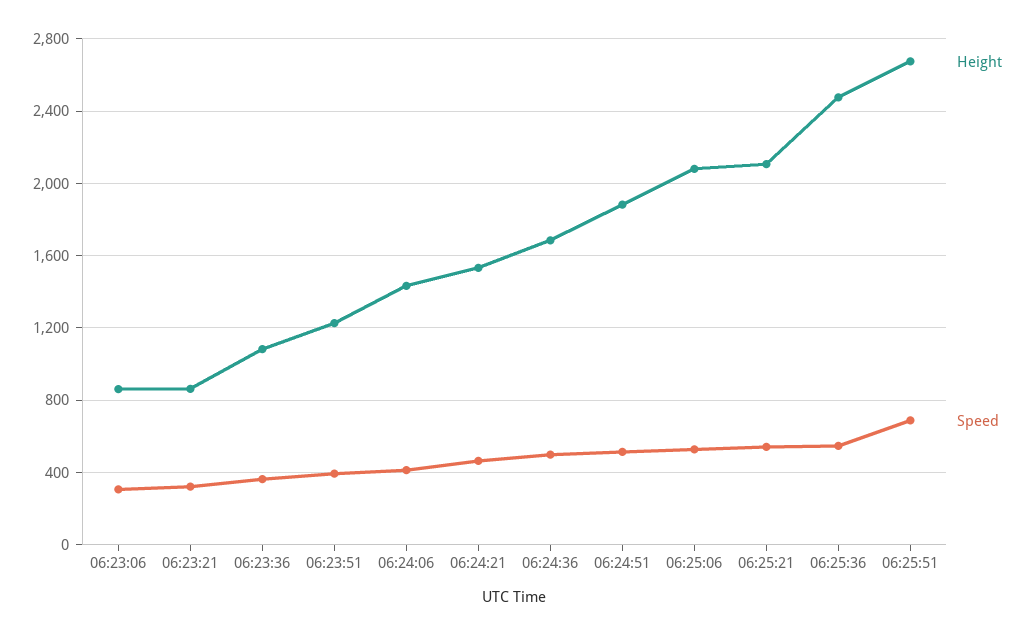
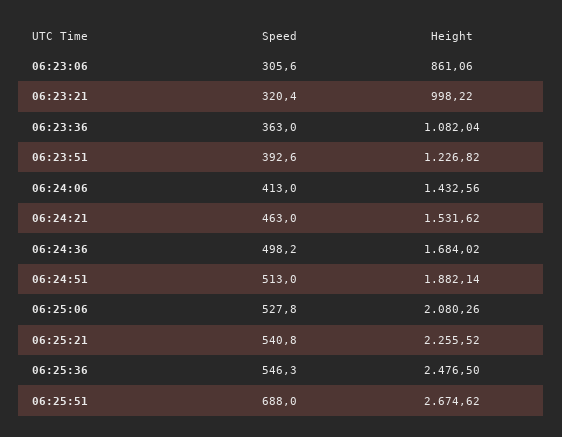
Height, 06:23:21: 850 -> 998.22
Height, 06:25:21: 2100 -> 2255.52

